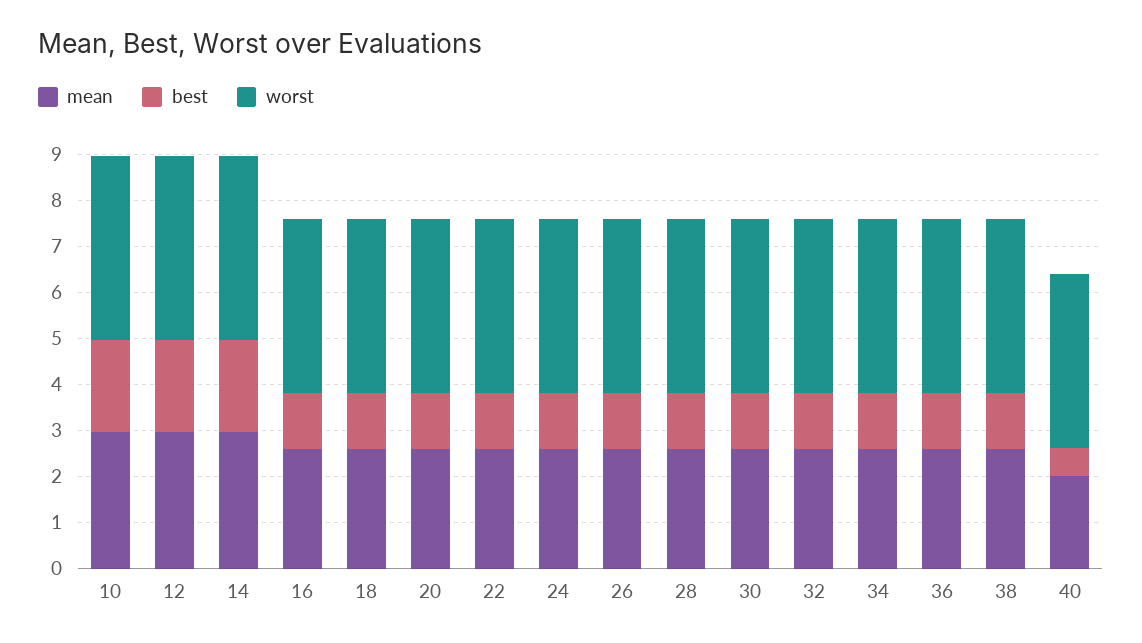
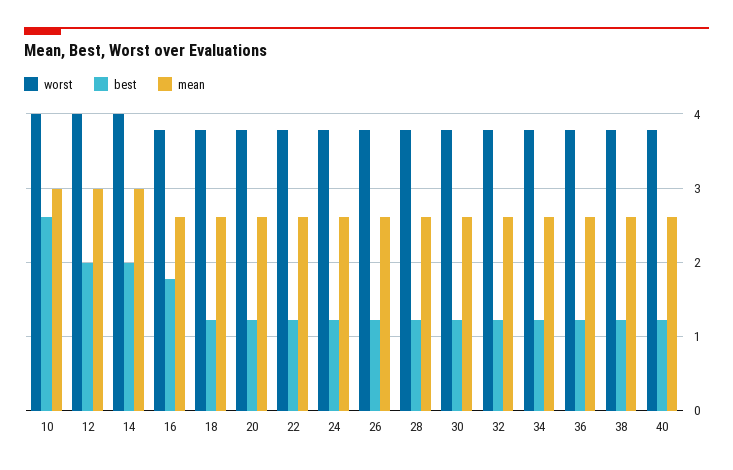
best, 10: 2 -> 2.6
best, 16: 1.2 -> 1.8
mean, 40: 2 -> 2.6
best, 40: 0.6 -> 1.2

